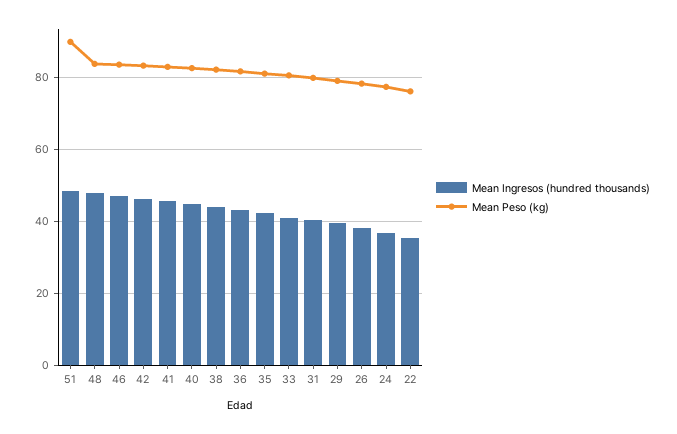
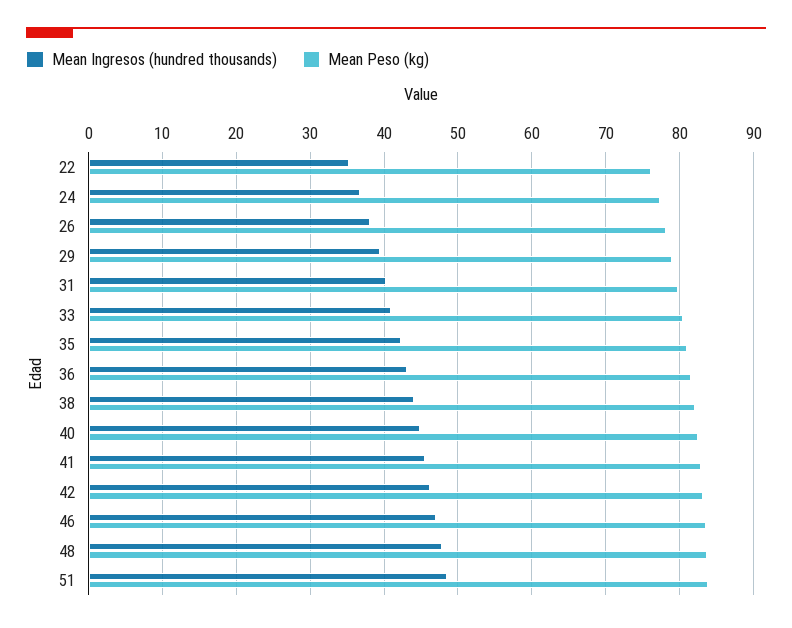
Mean Peso (kg), 51: 90 -> 84

